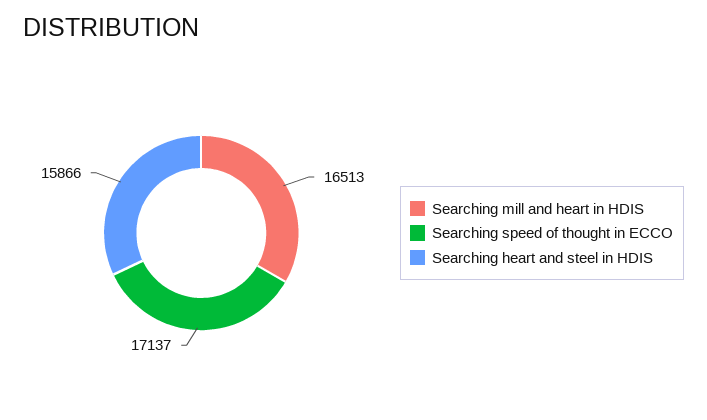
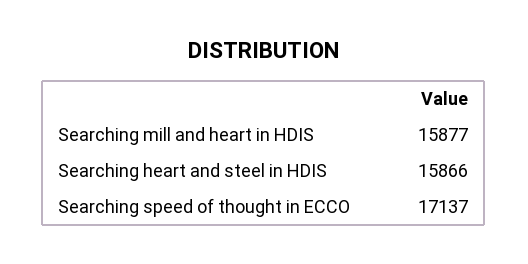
Searching mill and heart in HDIS: 16513 -> 15877

